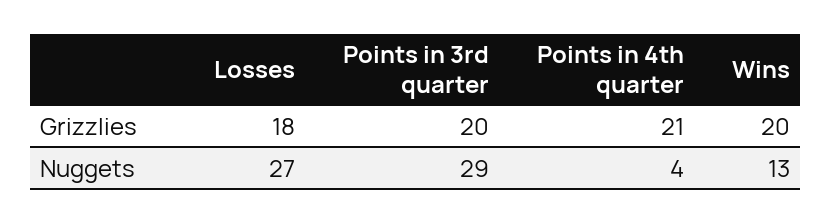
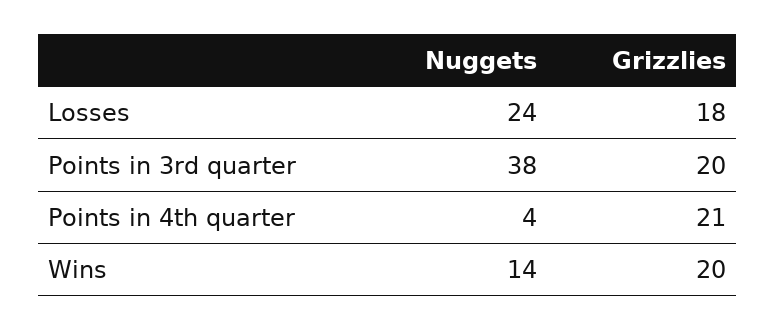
Losses, Nuggets: 27 -> 24
Points in 3rd quarter, Nuggets: 29 -> 38
Wins, Nuggets: 13 -> 14

